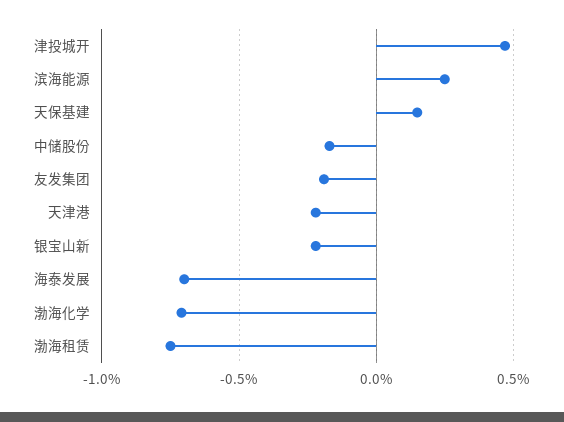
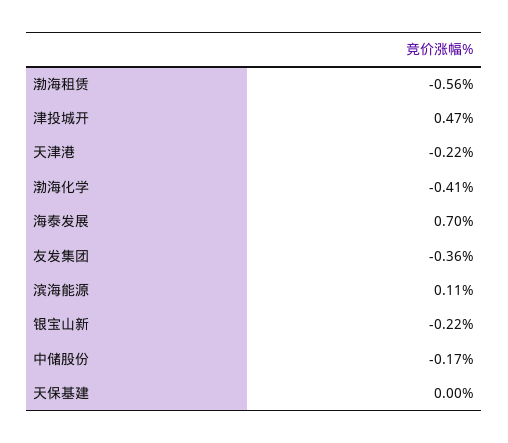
滨海能源: 0.25 -> 0.11
天保基建: 0.15 -> 0
友发集团: -0.2 -> -0.36
海泰发展: -0.7 -> 0.7
渤海化学: -0.7 -> -0.41
渤海租赁: -0.75 -> -0.56

